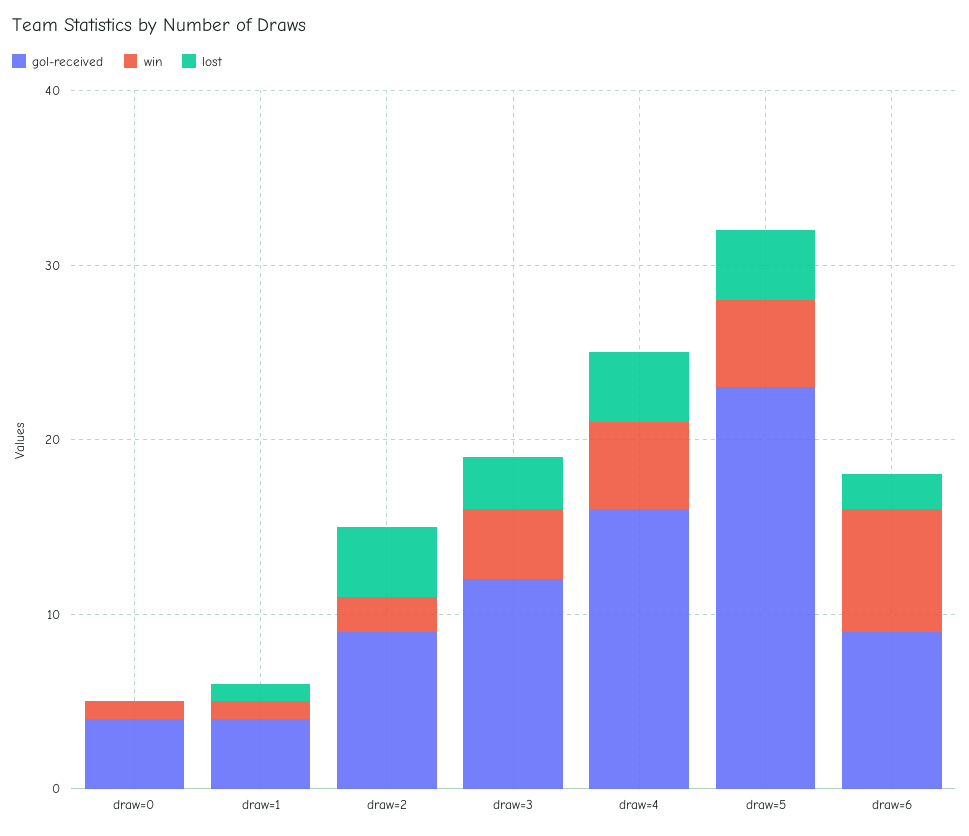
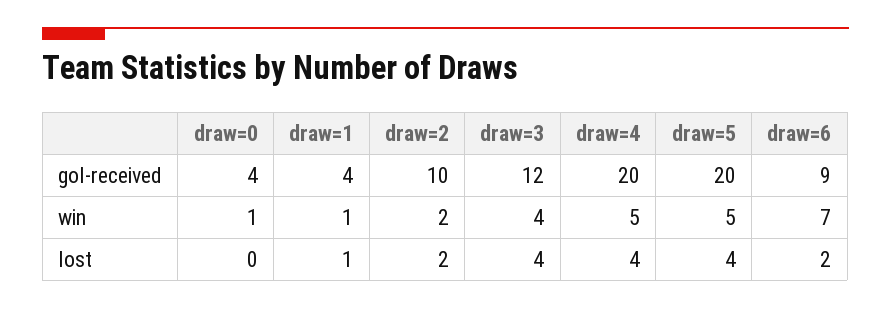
gol-received, draw=2: 9 -> 10
lost, draw=2: 4 -> 2
lost, draw=3: 3 -> 4
gol-received, draw=4: 16 -> 20
gol-received, draw=5: 23 -> 20

